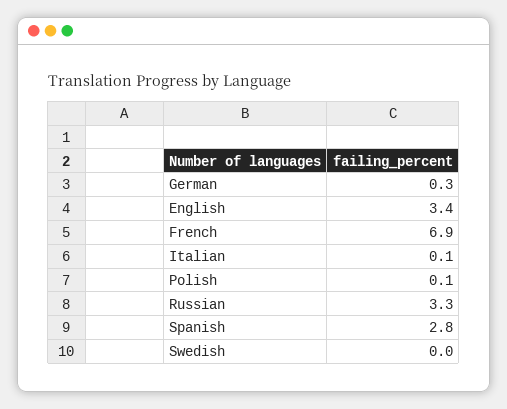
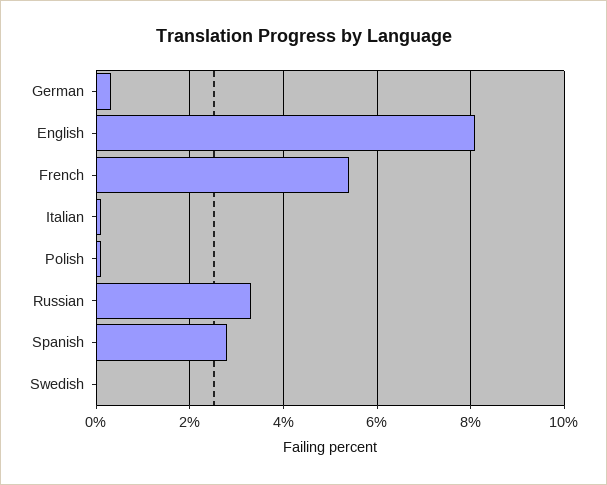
English: 3.4 -> 8
French: 6.9 -> 5.5

